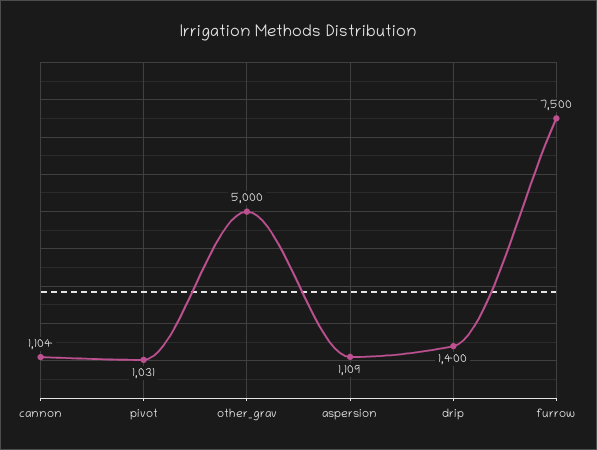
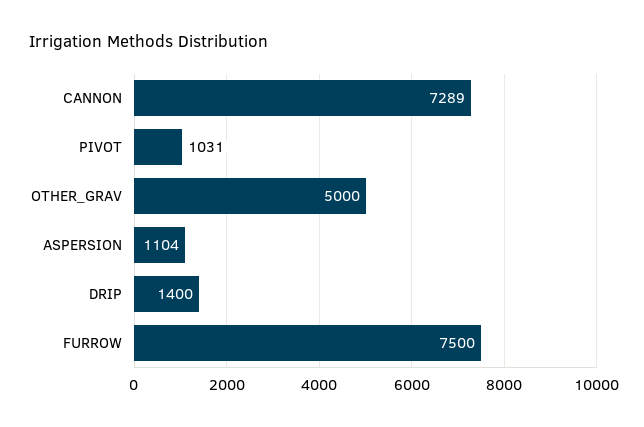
cannon: 1104 -> 7289
aspersion: 1109 -> 1104

